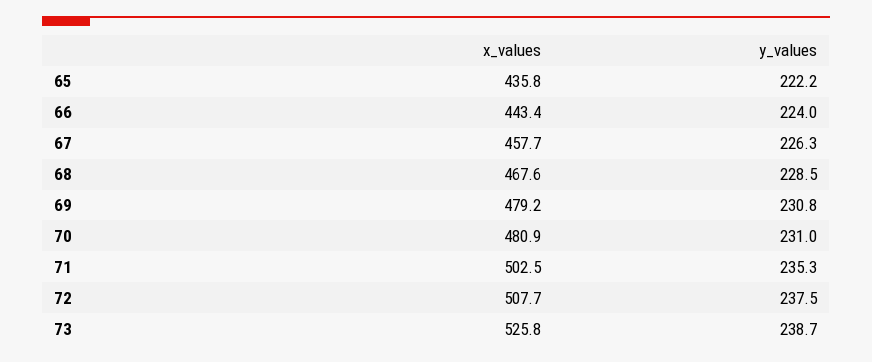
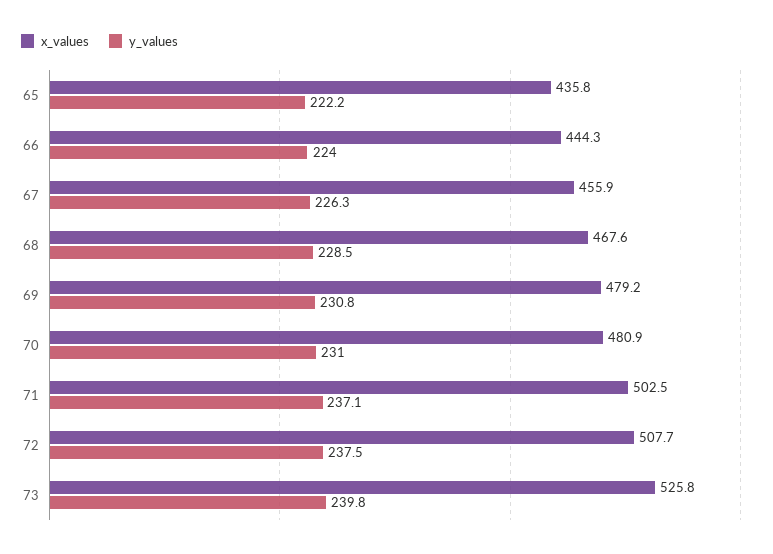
x_values, 66: 443.4 -> 444.3
x_values, 67: 457.7 -> 455.9
y_values, 71: 235.3 -> 237.1
y_values, 73: 238.7 -> 239.8

